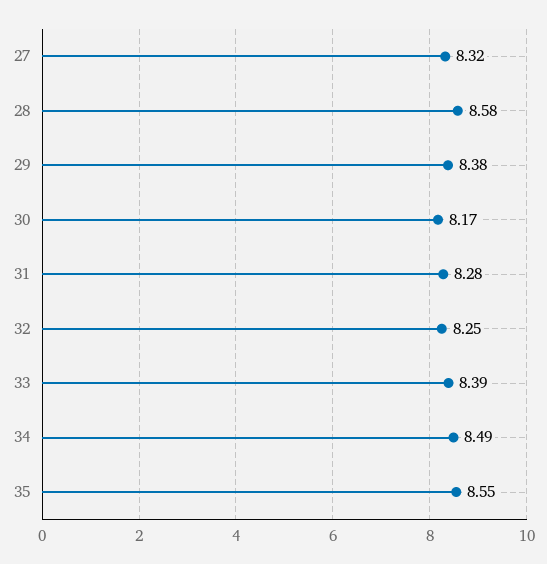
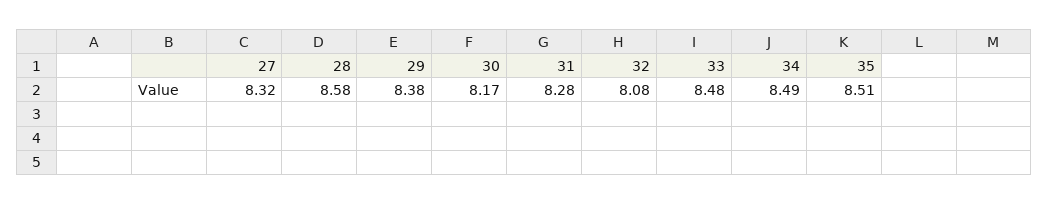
32: 8.25 -> 8.08
33: 8.39 -> 8.48
35: 8.55 -> 8.51

